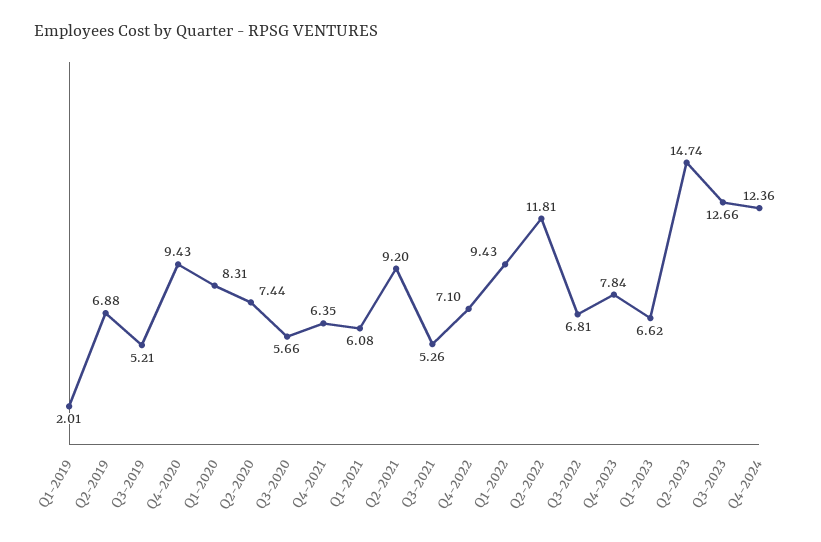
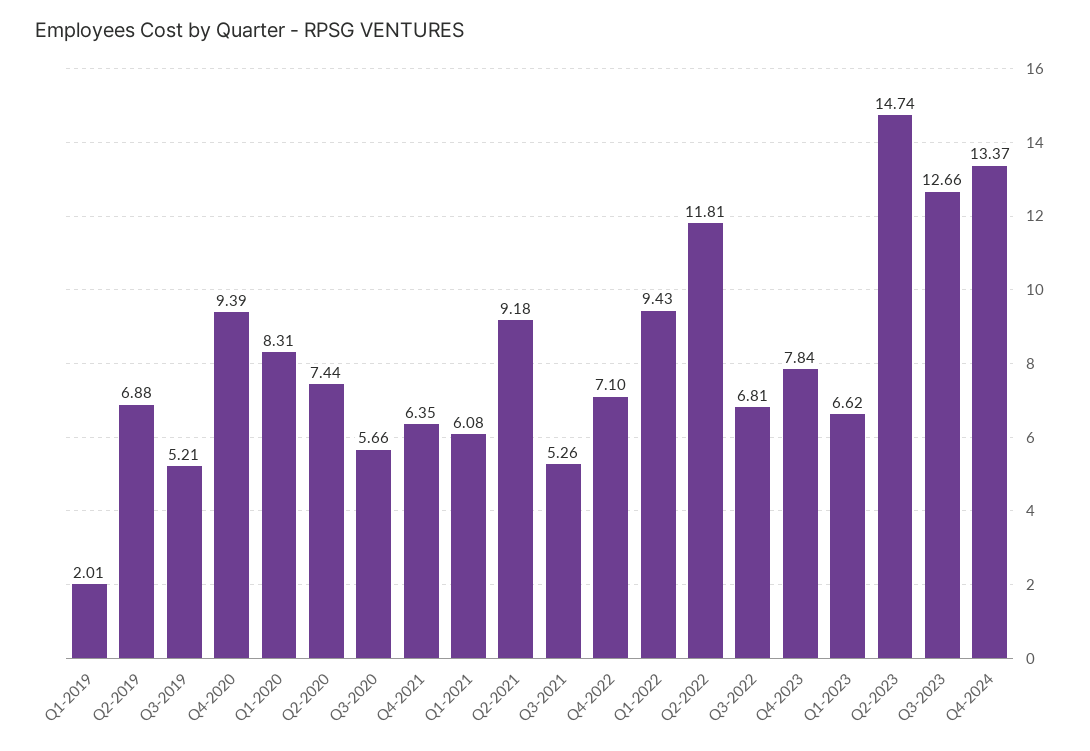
Q4-2020: 9.43 -> 9.39
Q2-2021: 9.2 -> 9.18
Q4-2024: 12.36 -> 13.37

